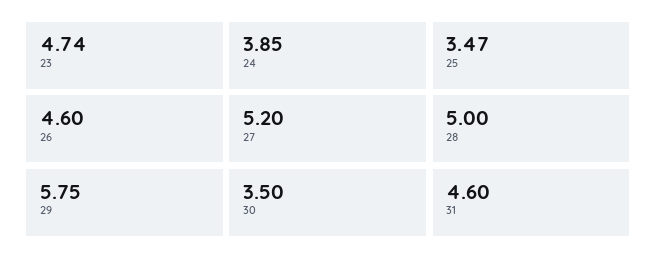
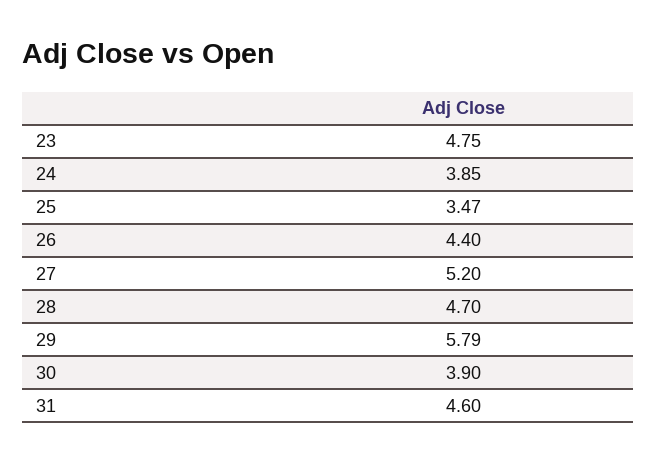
23: 4.74 -> 4.75
26: 4.6 -> 4.4
28: 5 -> 4.7
29: 5.75 -> 5.79
30: 3.5 -> 3.9

